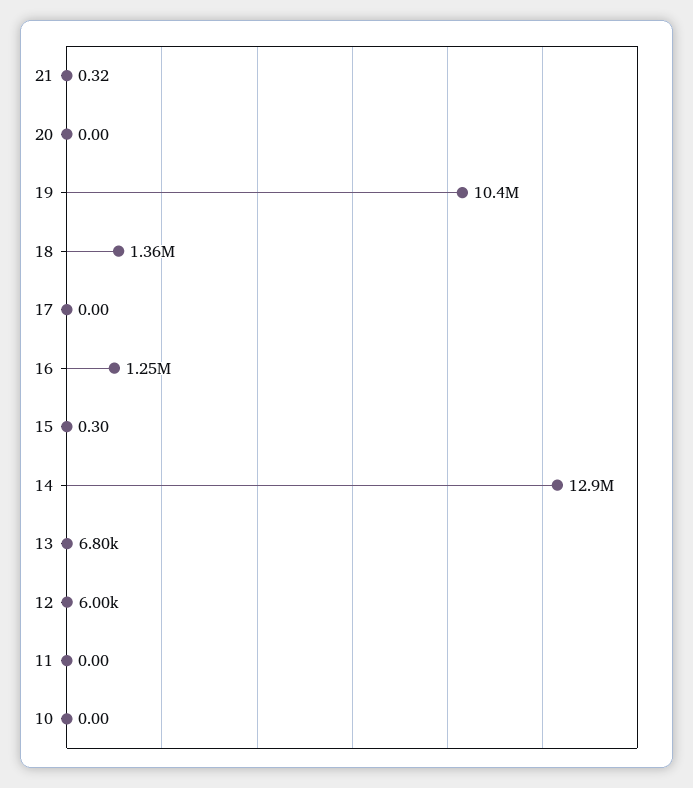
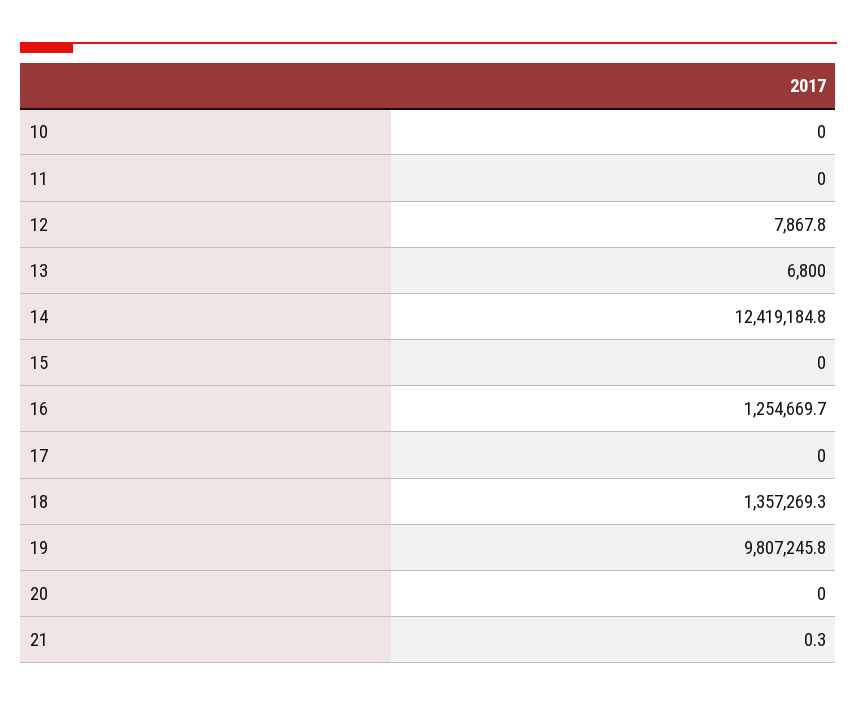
19: 10400000 -> 9807245.8
15: 0.3 -> 0
14: 12900000 -> 12419184.8
12: 6000 -> 7867.8

